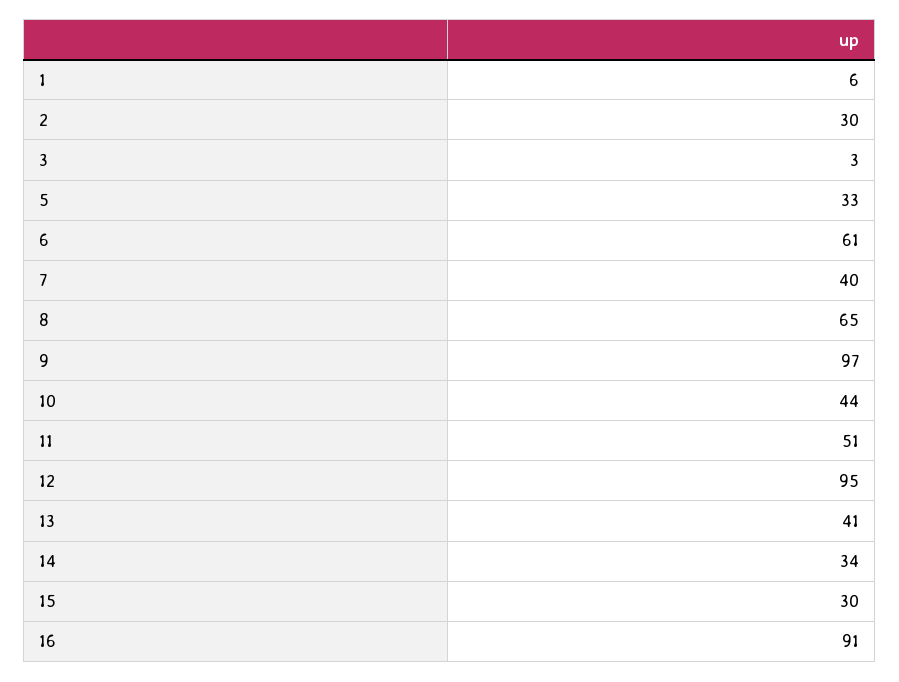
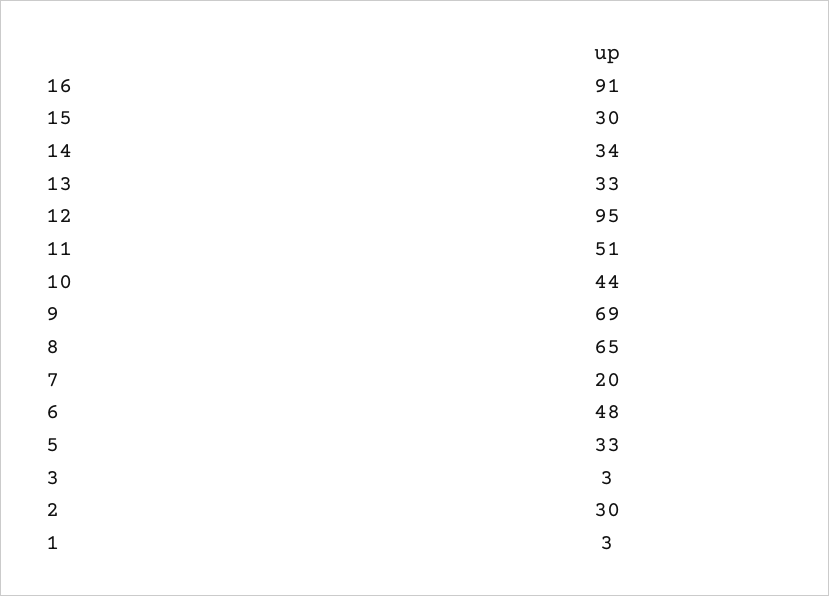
1: 6 -> 3
6: 61 -> 48
7: 40 -> 20
9: 97 -> 69
13: 41 -> 33

